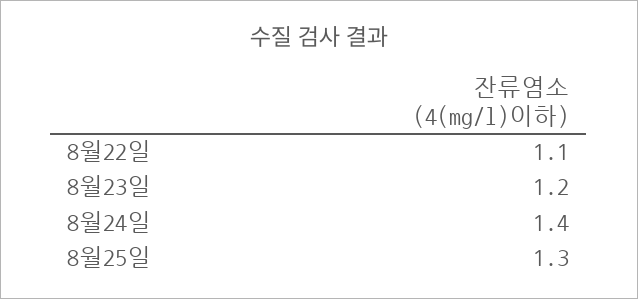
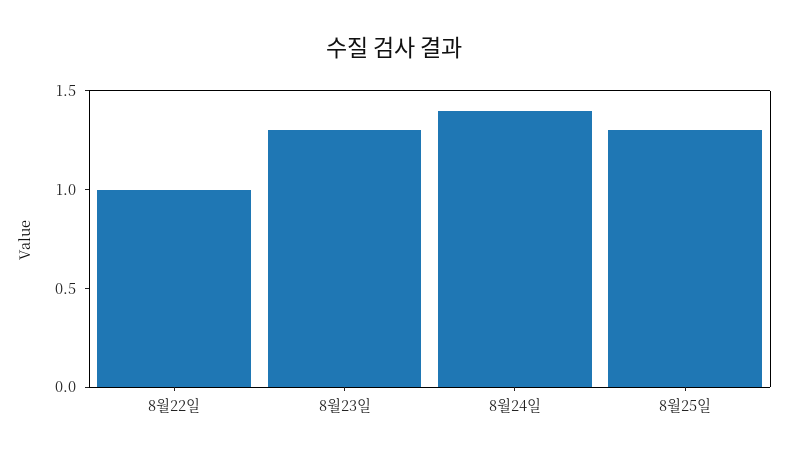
8월22일: 1.1 -> 1
8월23일: 1.2 -> 1.3

